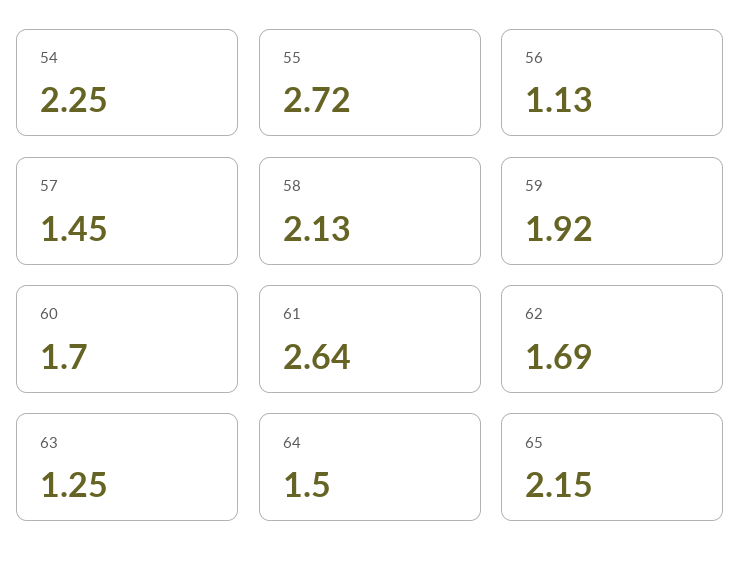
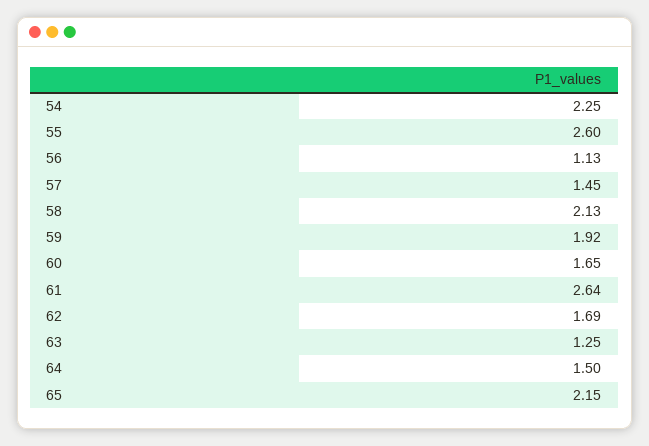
55: 2.72 -> 2.6
60: 1.7 -> 1.65

